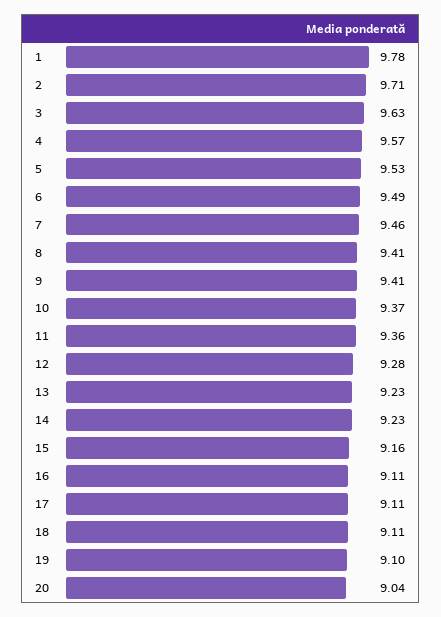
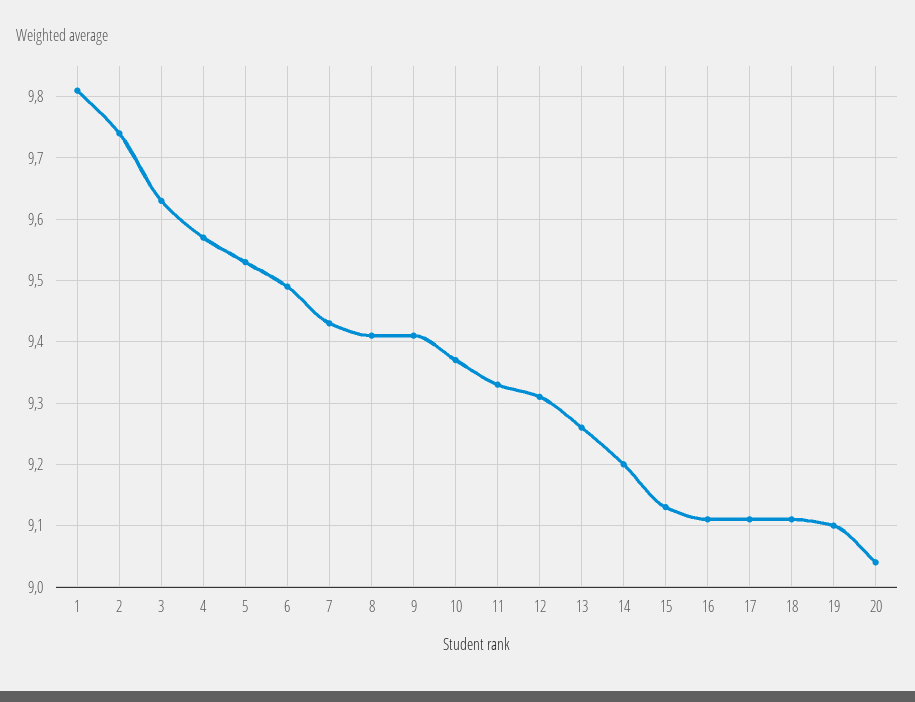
1: 9.78 -> 9.81
2: 9.71 -> 9.74
7: 9.46 -> 9.43
11: 9.36 -> 9.33
12: 9.28 -> 9.31
13: 9.23 -> 9.26
14: 9.23 -> 9.2
15: 9.16 -> 9.13

